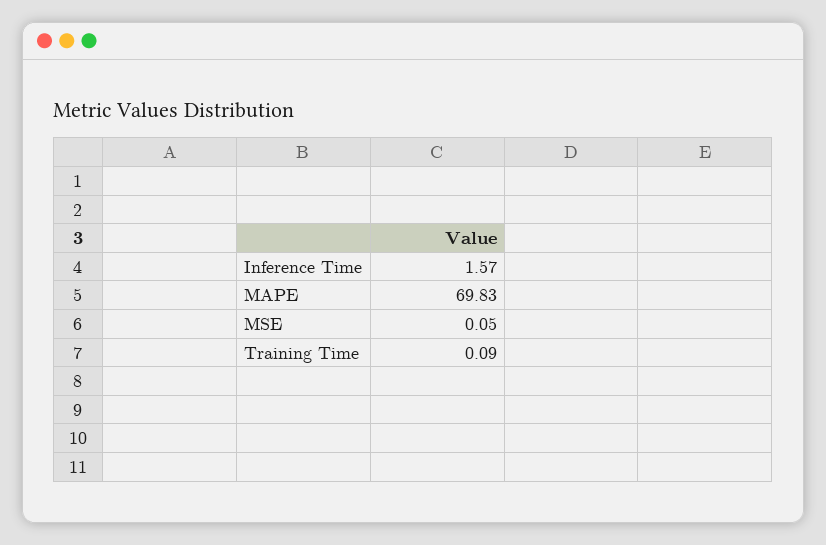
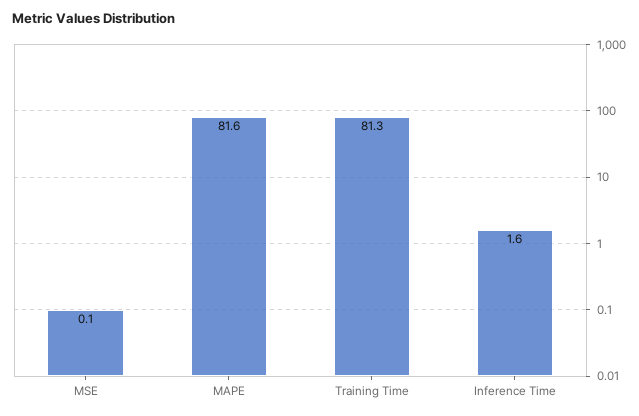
MAPE: 69.83 -> 81.6
Training Time: 0.09 -> 81.3

